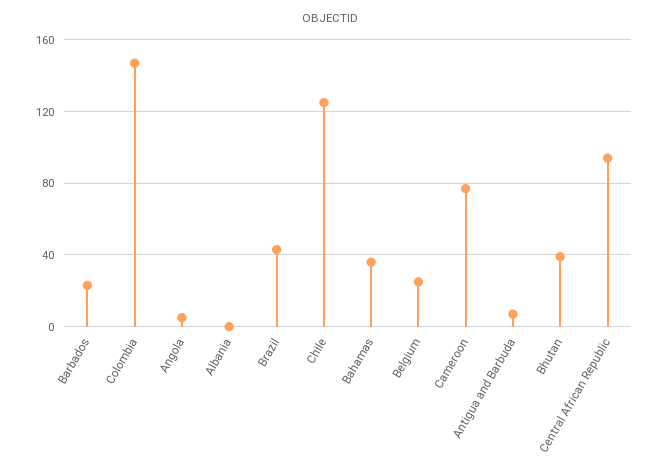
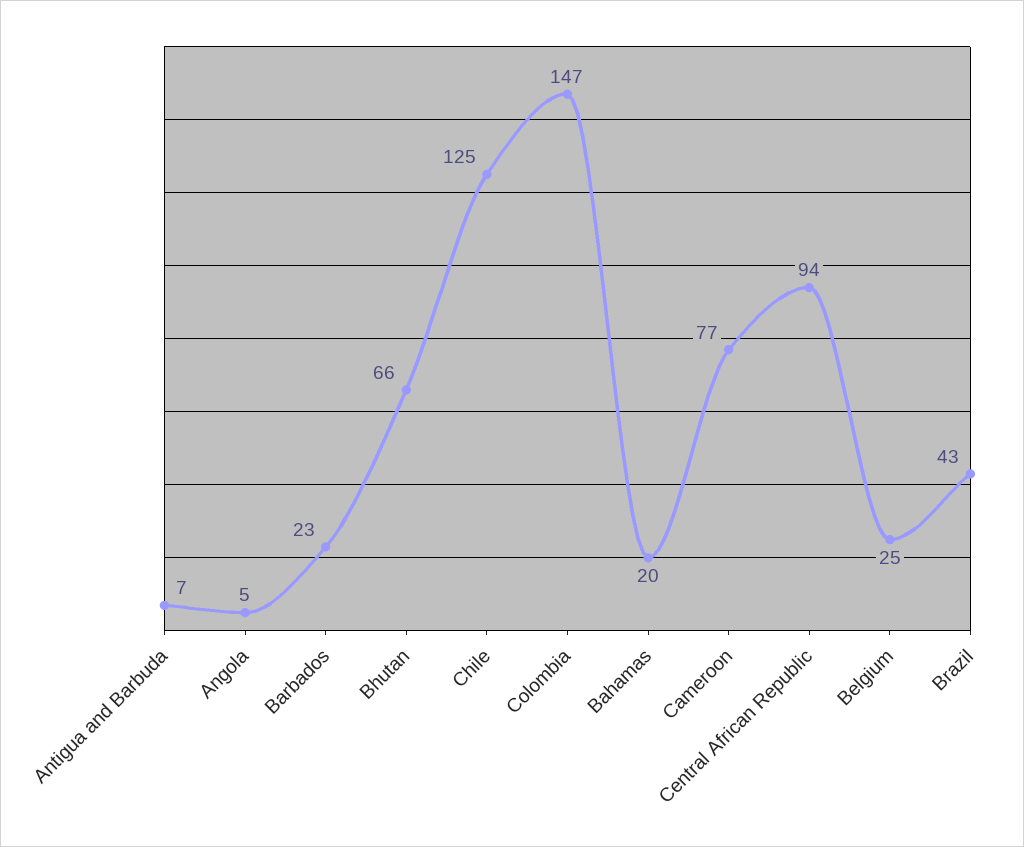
Albania: 0 -> none
Bahamas: 35 -> 20
Bhutan: 40 -> 66

